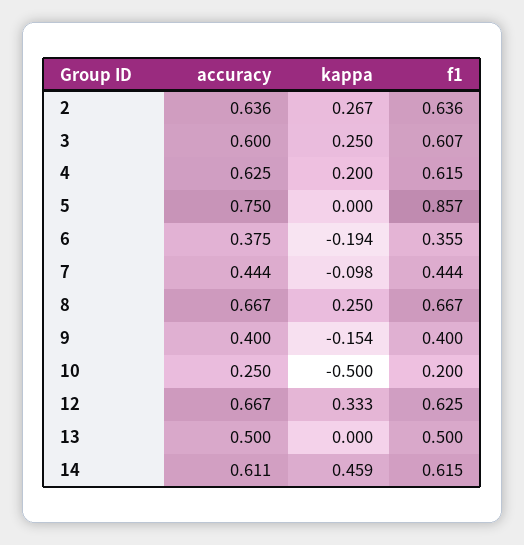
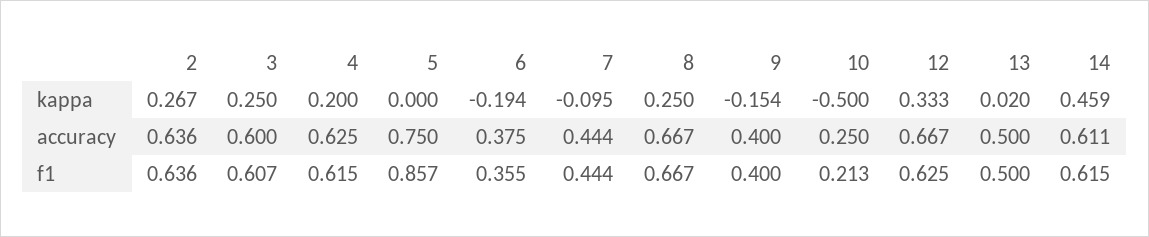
kappa, 7: -0.098 -> -0.095
f1, 10: 0.2 -> 0.213
kappa, 13: 0 -> 0.02

